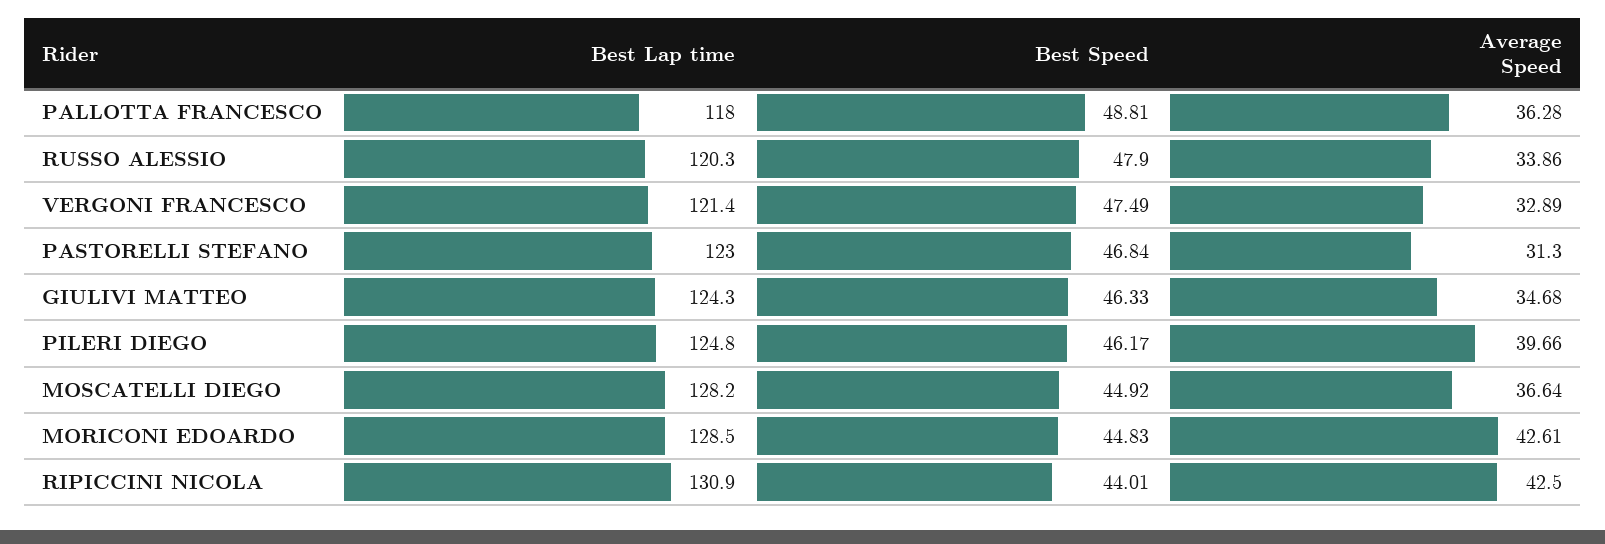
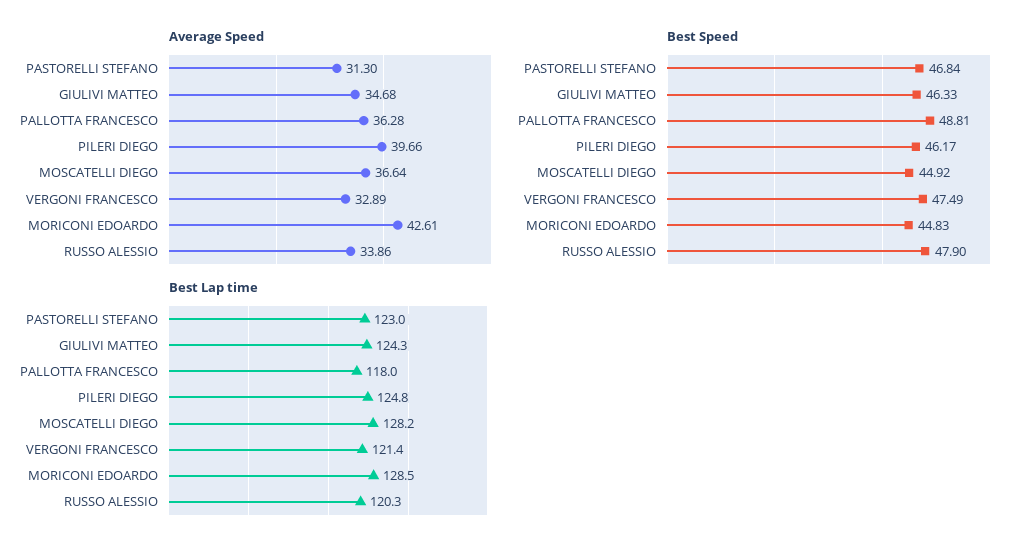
Best Lap time, RIPICCINI NICOLA: 130.9 -> none
Best Speed, RIPICCINI NICOLA: 44.01 -> none
Average Speed, RIPICCINI NICOLA: 42.5 -> none

